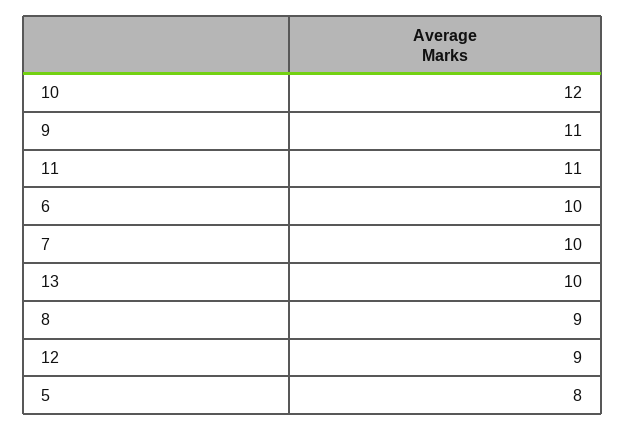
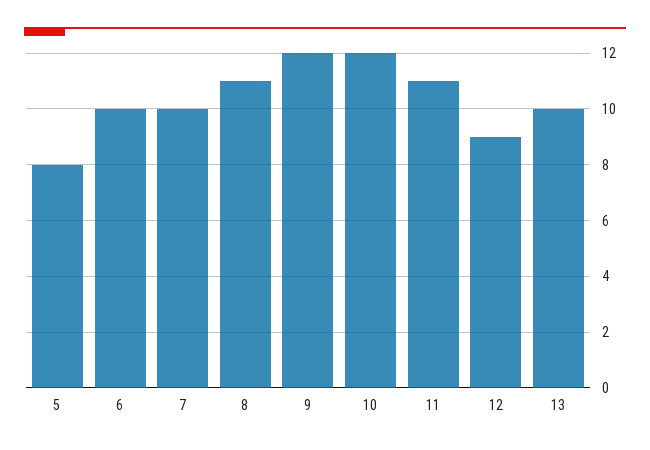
9: 11 -> 12
8: 9 -> 11

